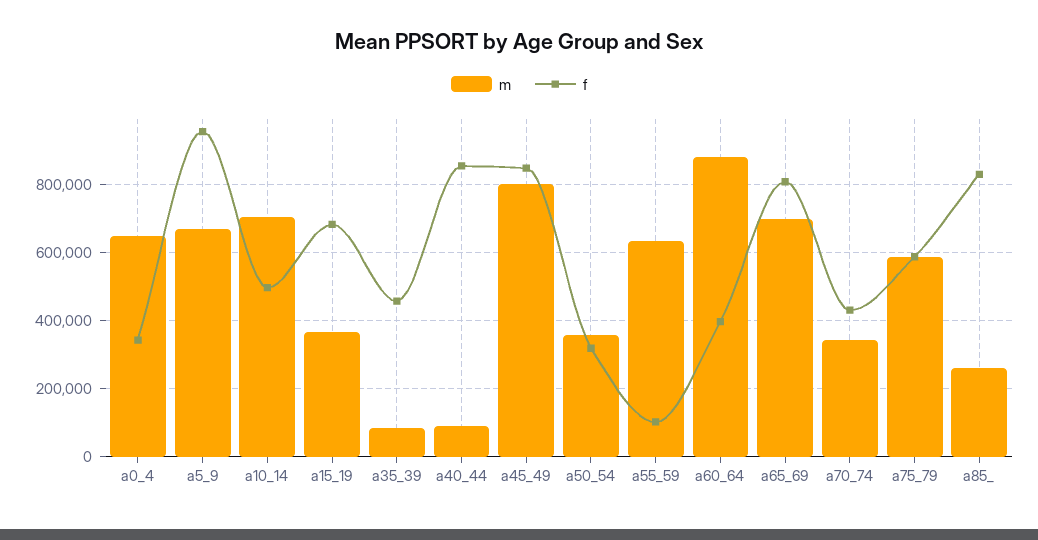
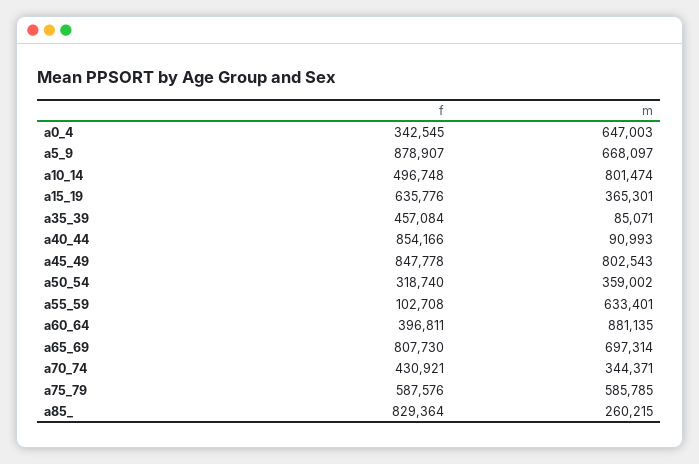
f, a5_9: 960000 -> 878907
m, a10_14: 700000 -> 801474
f, a15_19: 680000 -> 635776

